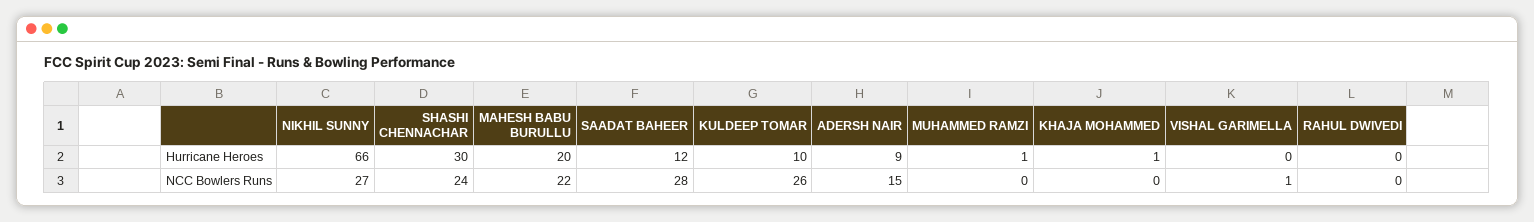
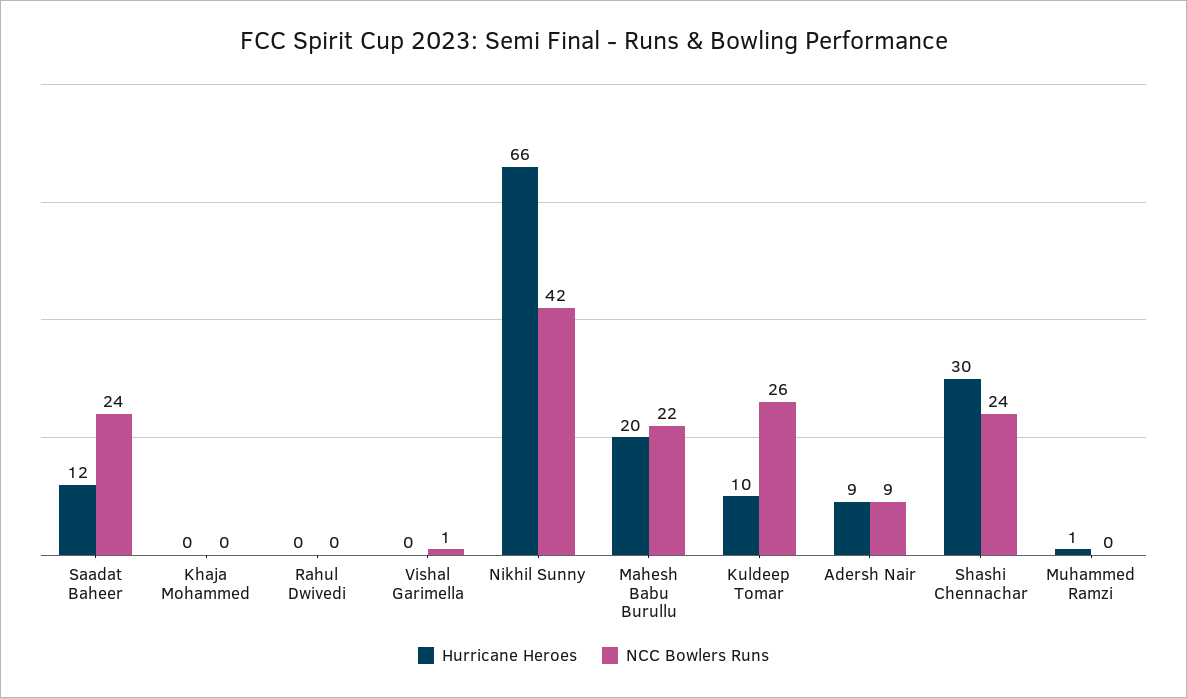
Hurricane Heroes, KHAJA MOHAMMED: 1 -> 0
NCC Bowlers Runs, NIKHIL SUNNY: 27 -> 42
NCC Bowlers Runs, SAADAT BAHEER: 28 -> 24
NCC Bowlers Runs, ADERSH NAIR: 15 -> 9

